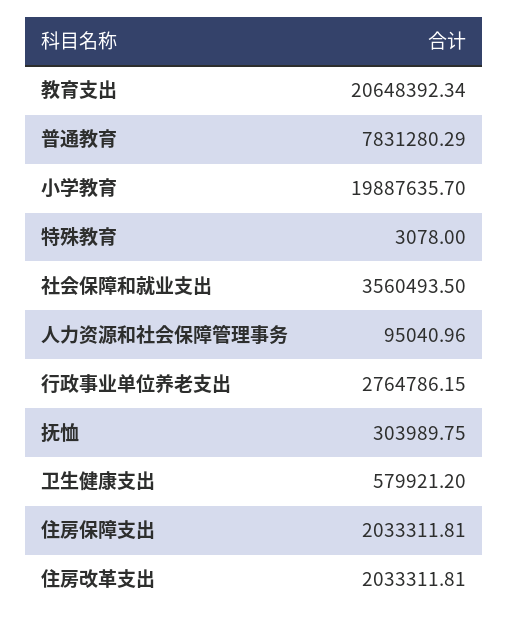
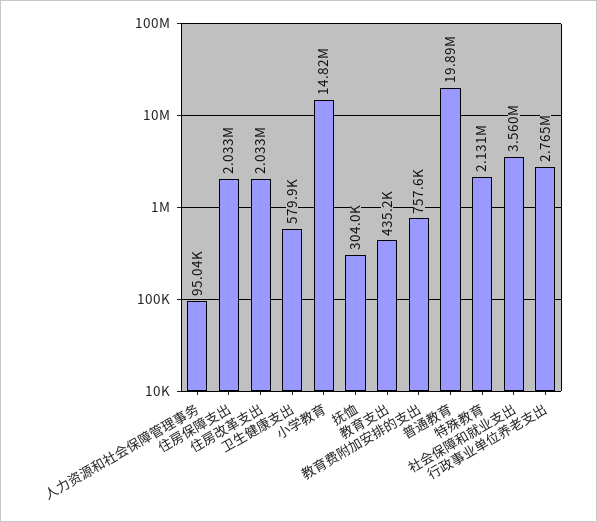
教育支出: 20648392.34 -> 435200
普通教育: 7831280.29 -> 19890000
小学教育: 19887635.7 -> 14820000
特殊教育: 3078 -> 2131000
教育费附加安排的支出: none -> 757600

